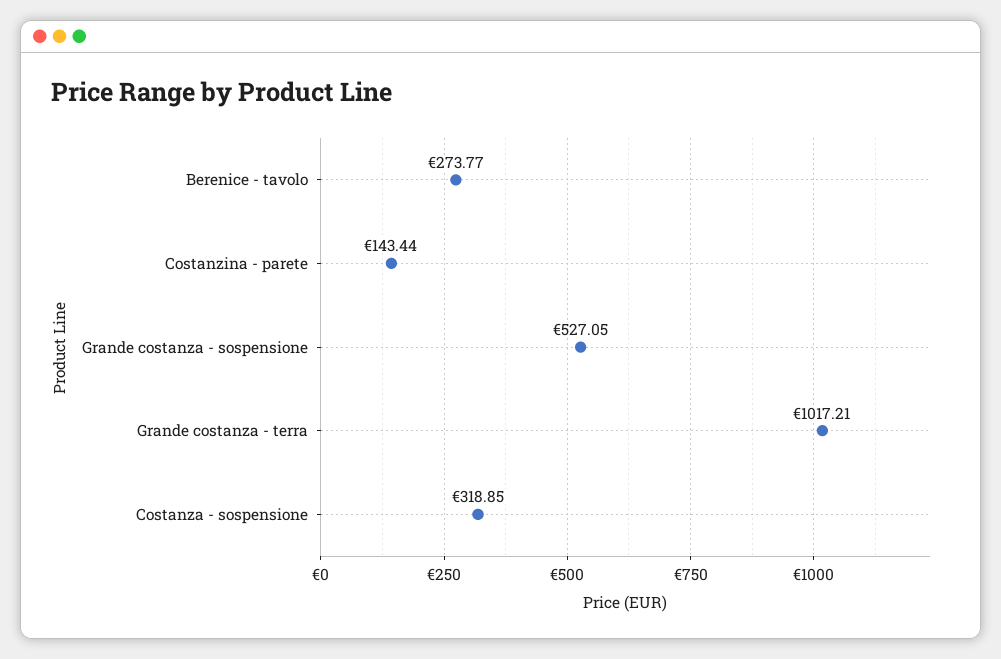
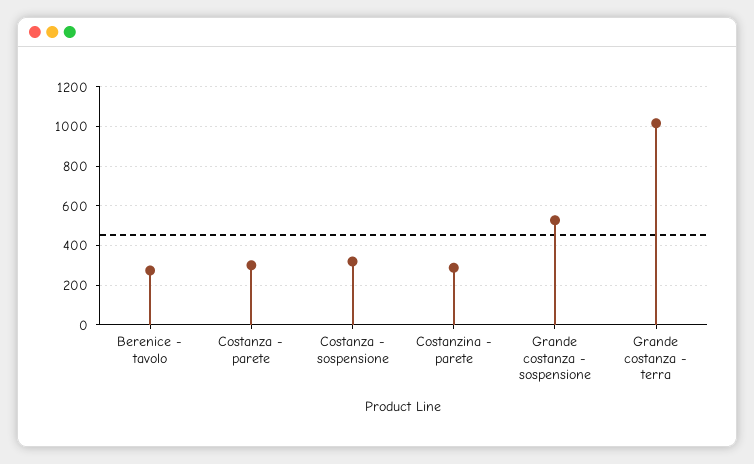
Costanzina - parete: 143.44 -> 300
Costanza - parete: none -> 300

